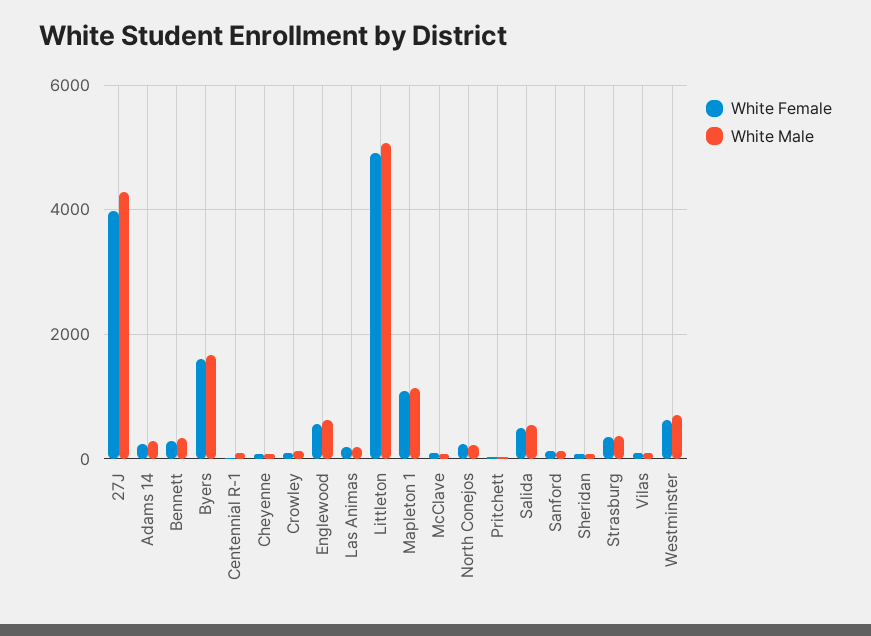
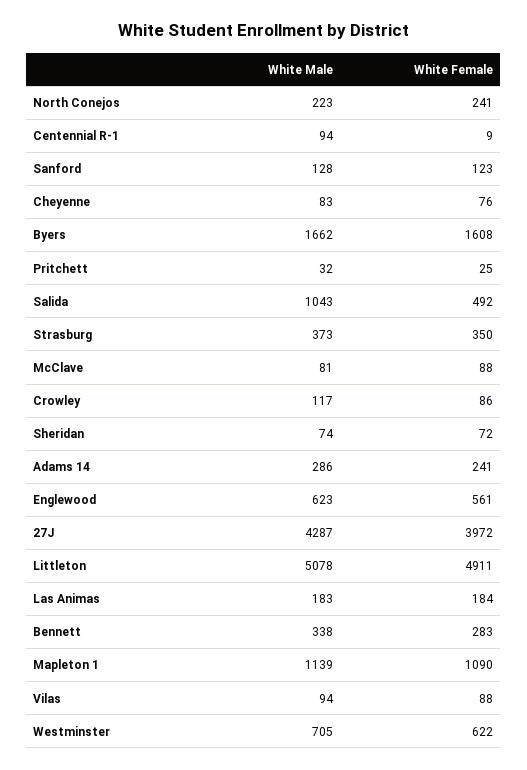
White Male, Salida: 600 -> 1043

